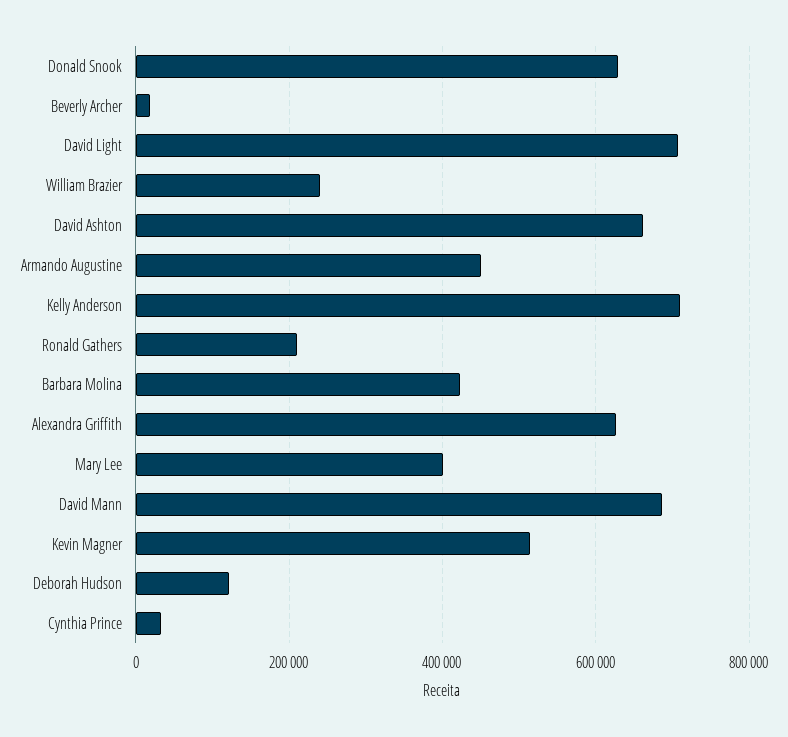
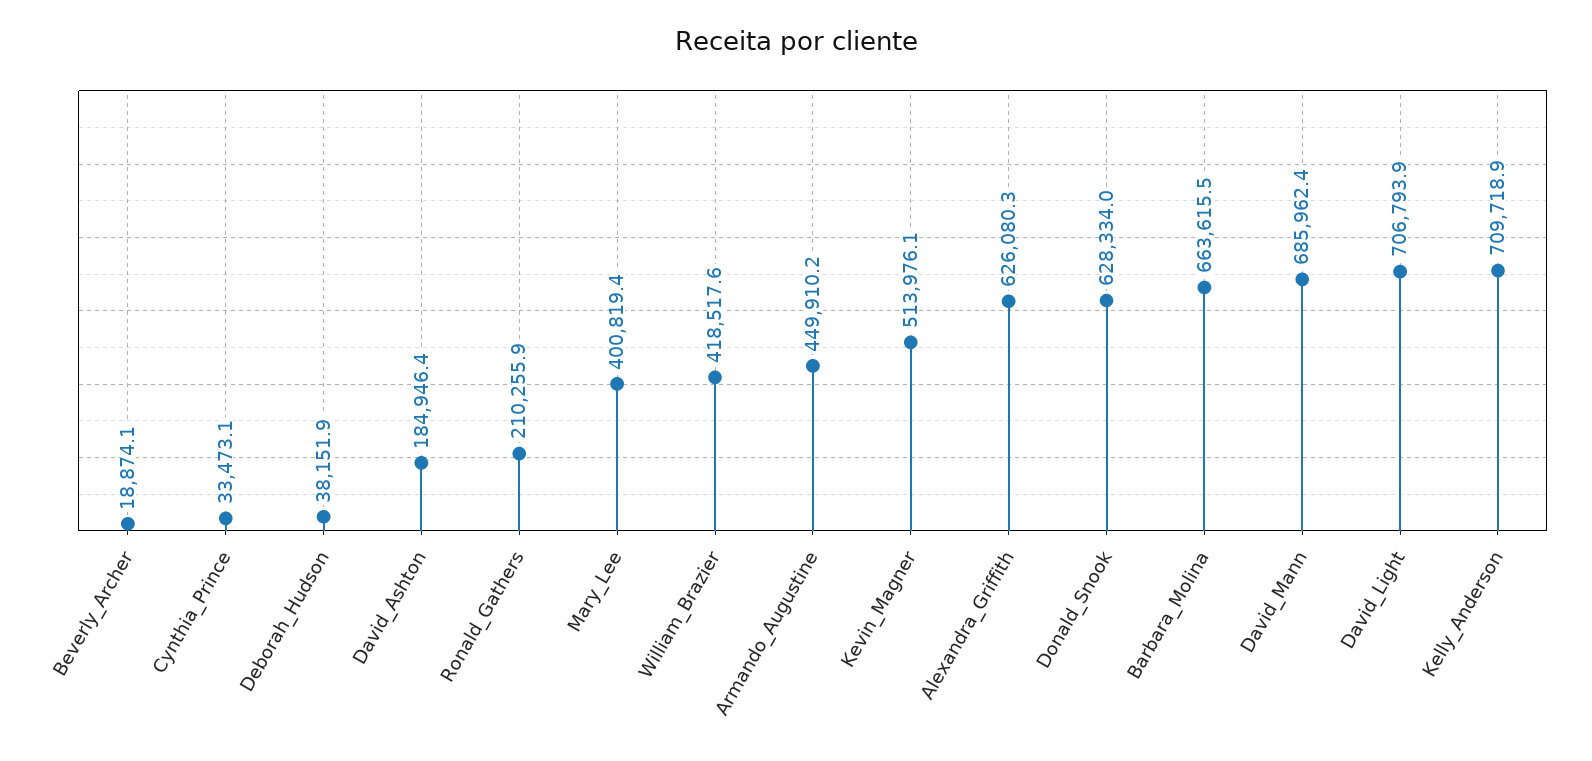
William Brazier: 240000 -> 418517.6
David Ashton: 660000 -> 184946.4
Barbara Molina: 420000 -> 663615.5
Deborah Hudson: 120000 -> 38151.9

